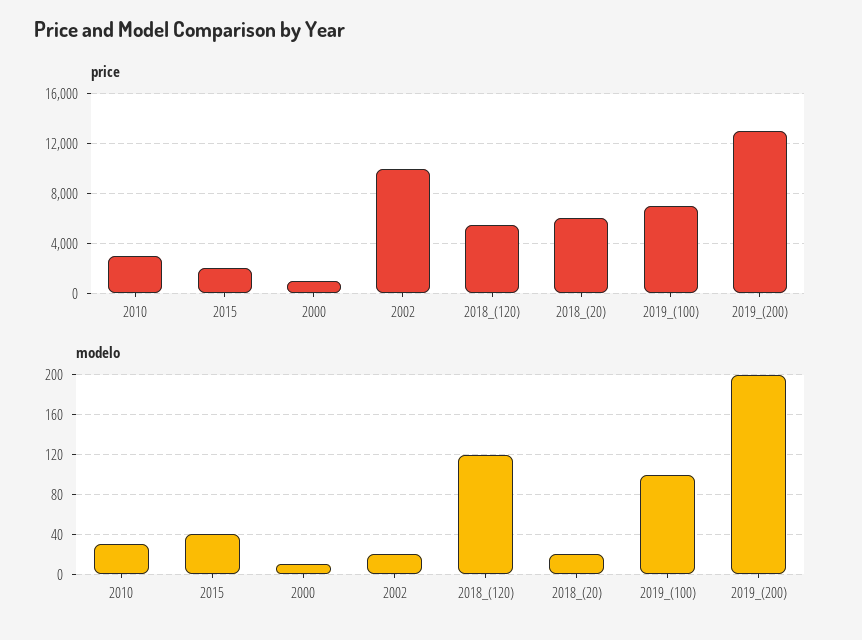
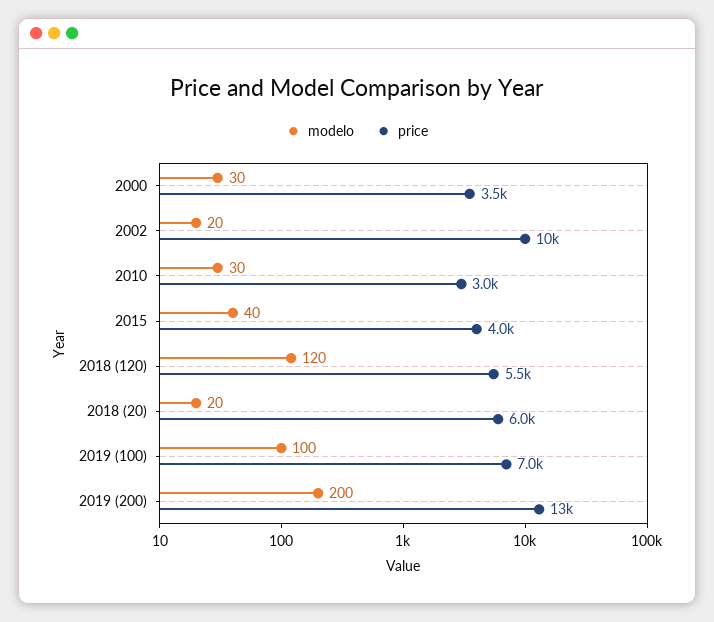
price, 2015: 2000 -> 4000
price, 2000: 1000 -> 3500
modelo, 2000: 10 -> 30

